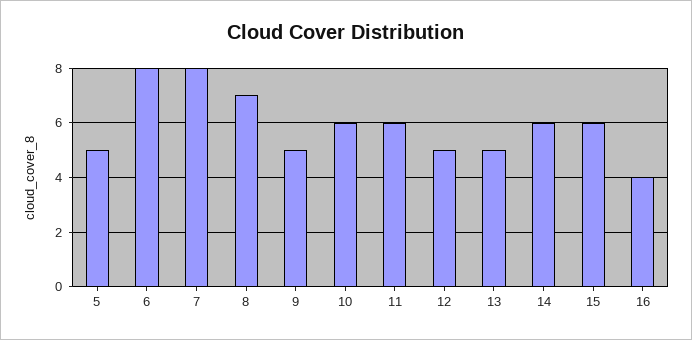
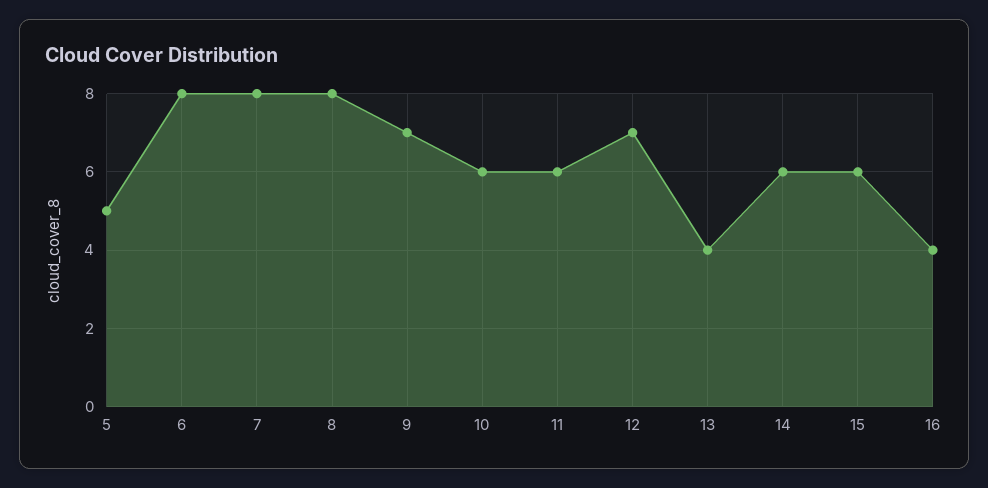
8: 7 -> 8
9: 5 -> 7
12: 5 -> 7
13: 5 -> 4

